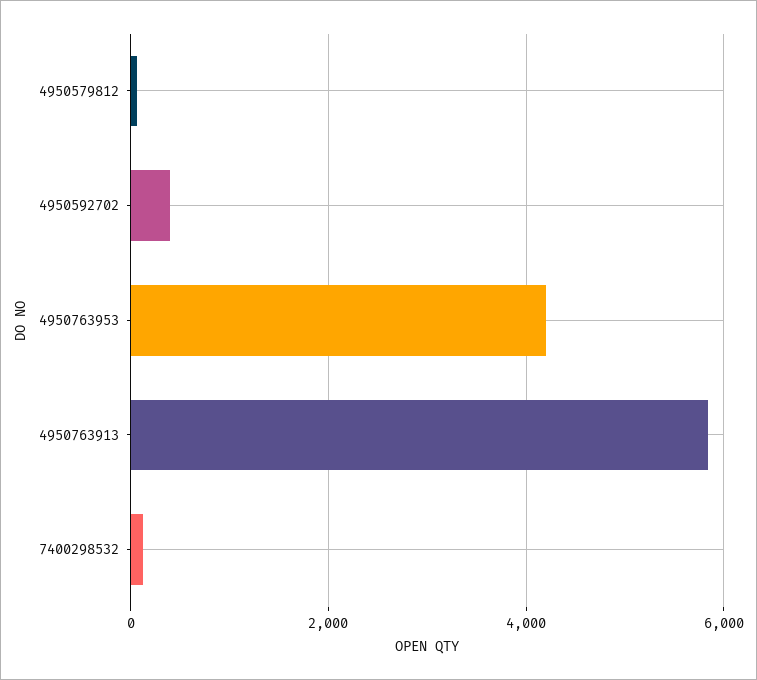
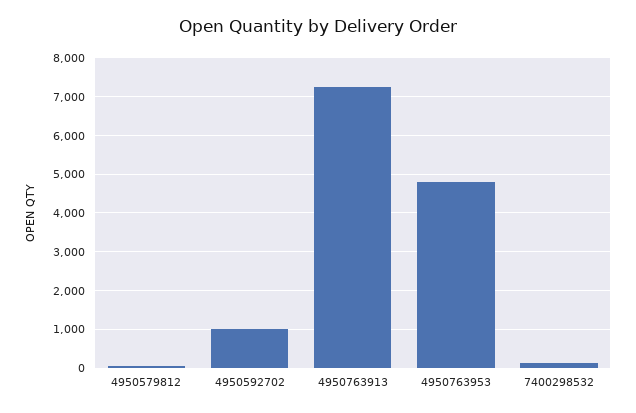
4950592702: 400 -> 1000
4950763953: 4200 -> 4800
4950763913: 5800 -> 7200

